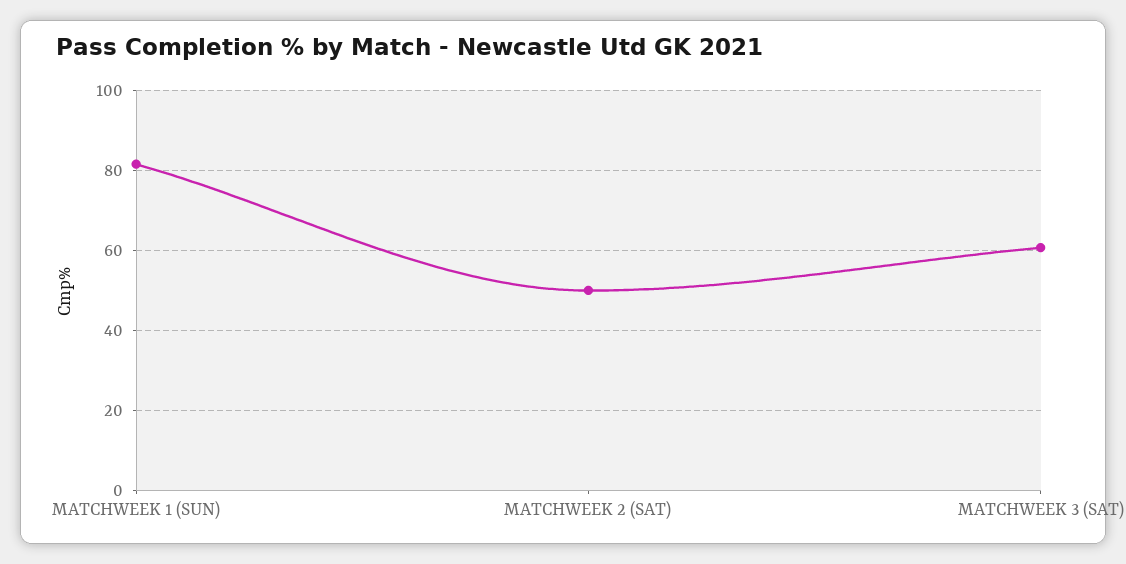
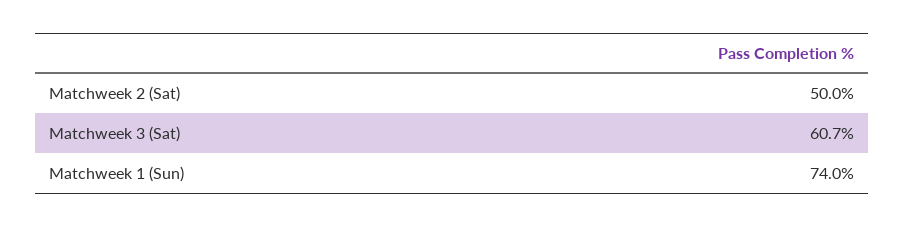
MATCHWEEK 1 (SUN): 82 -> 74

